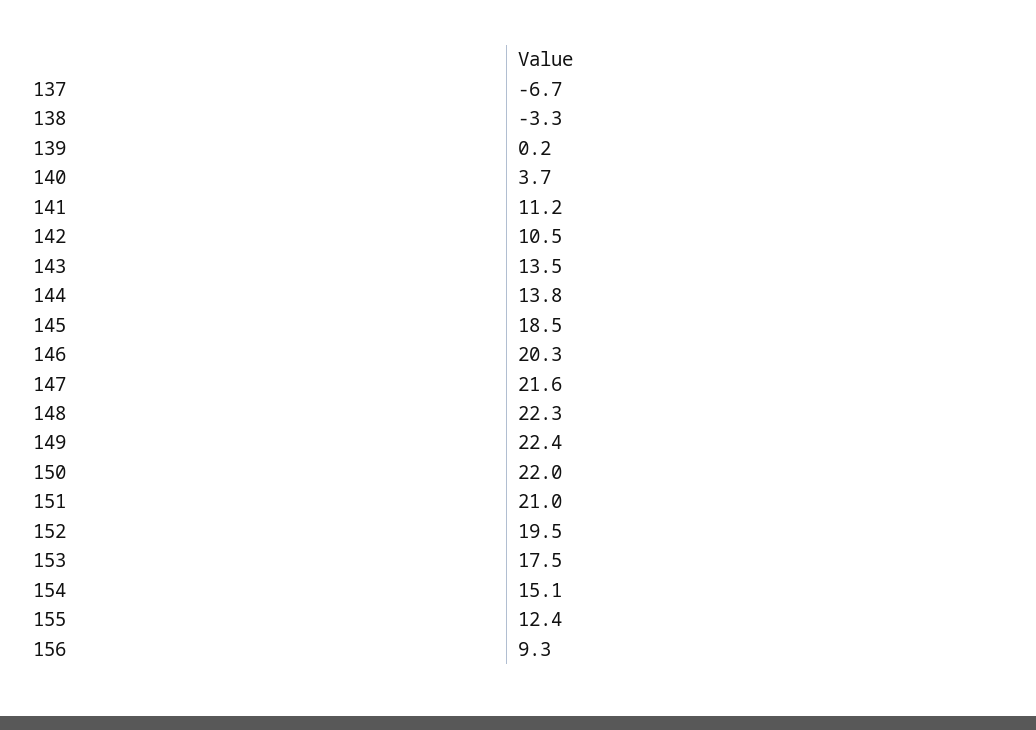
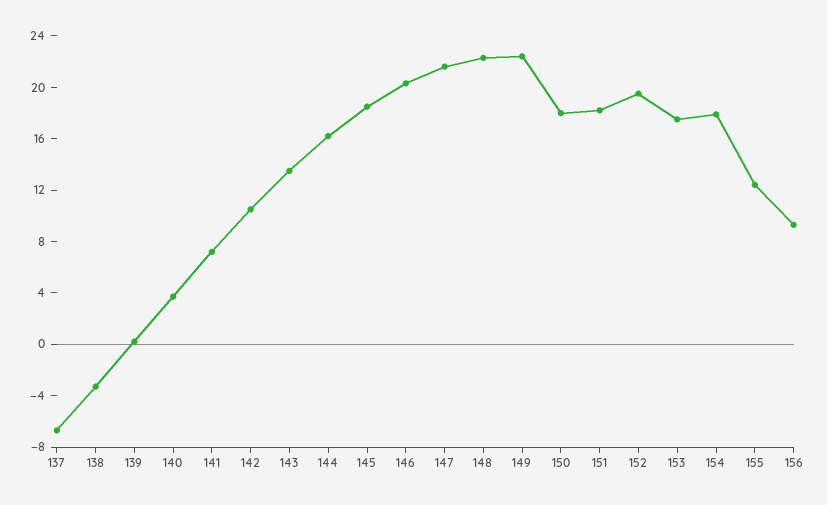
141: 11.2 -> 7
144: 13.8 -> 16
150: 22 -> 18
151: 21 -> 18
154: 15.1 -> 18

